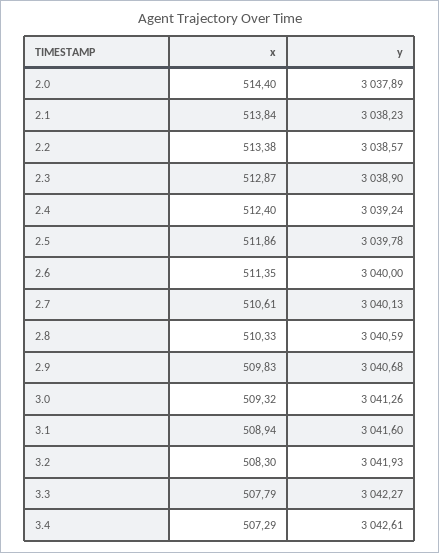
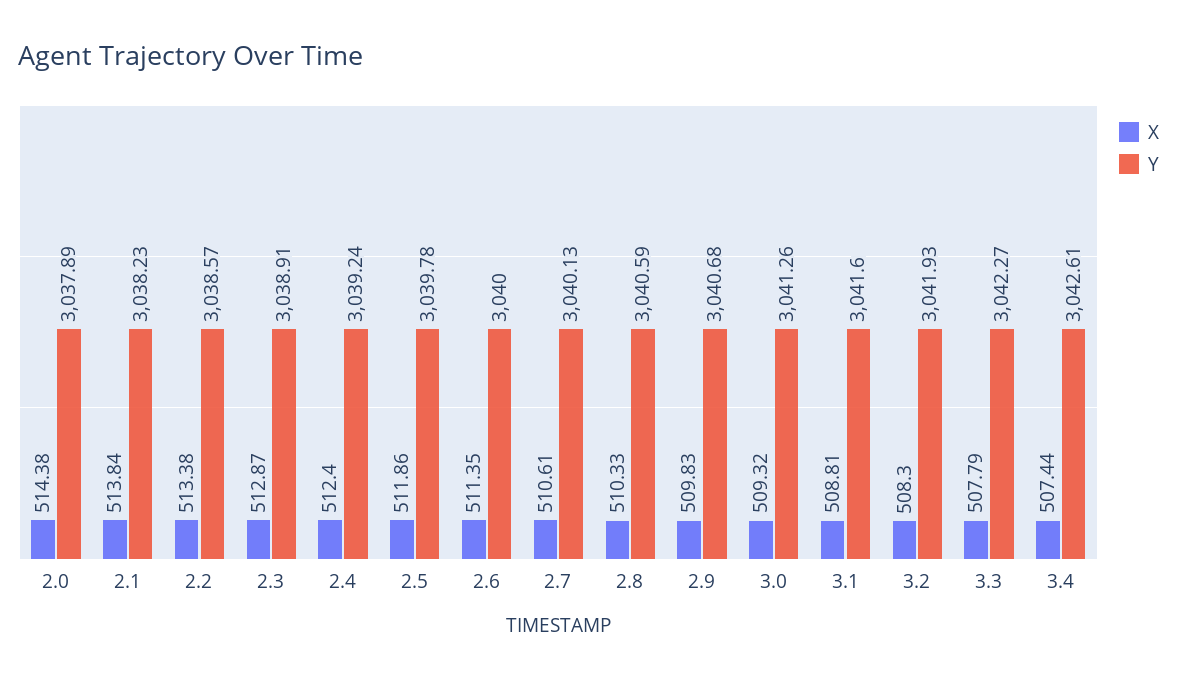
x, 2.0: 514.4 -> 514.38
y, 2.3: 3038.9 -> 3038.91
x, 3.1: 508.94 -> 508.81
x, 3.4: 507.29 -> 507.44

